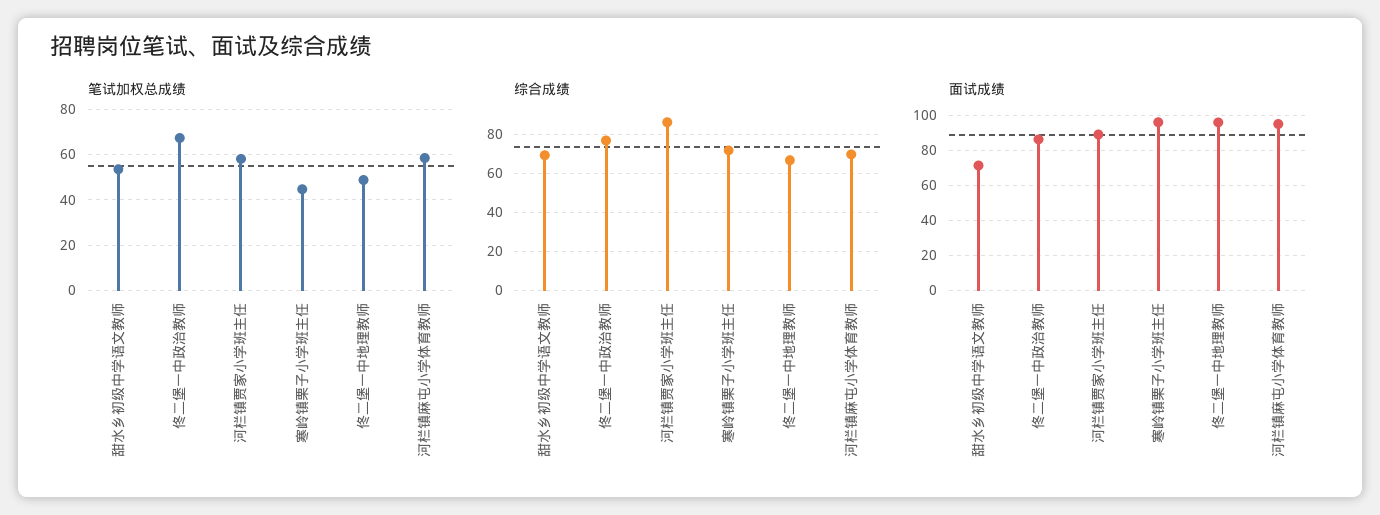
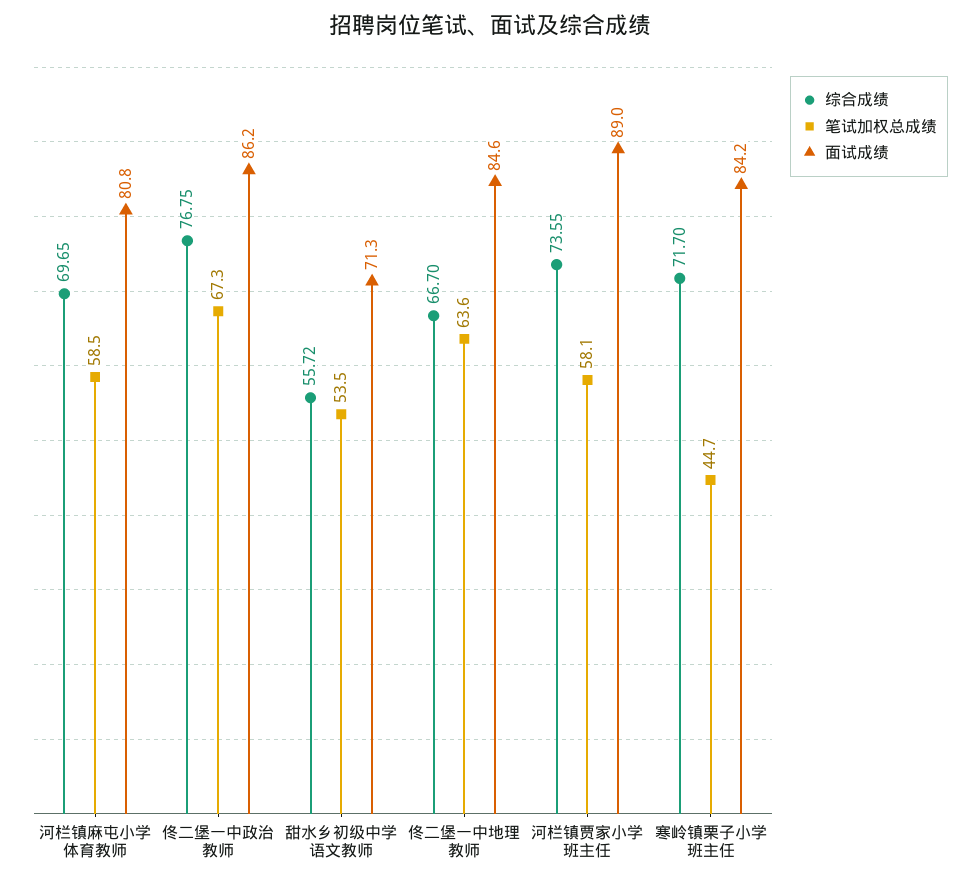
笔试加权总成绩, 佟二堡一中地理教师: 50 -> 63.6
综合成绩, 甜水乡初级中学语文教师: 70 -> 55.72
综合成绩, 河栏镇贾家小学班主任: 85 -> 73.55
面试成绩, 寒岭镇栗子小学班主任: 95 -> 84.2
面试成绩, 佟二堡一中地理教师: 95 -> 84.6
面试成绩, 河栏镇麻屯小学体育教师: 95 -> 80.8

